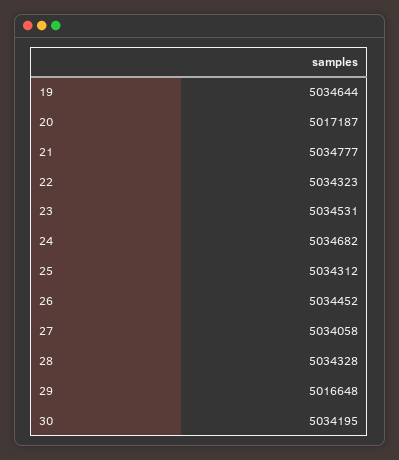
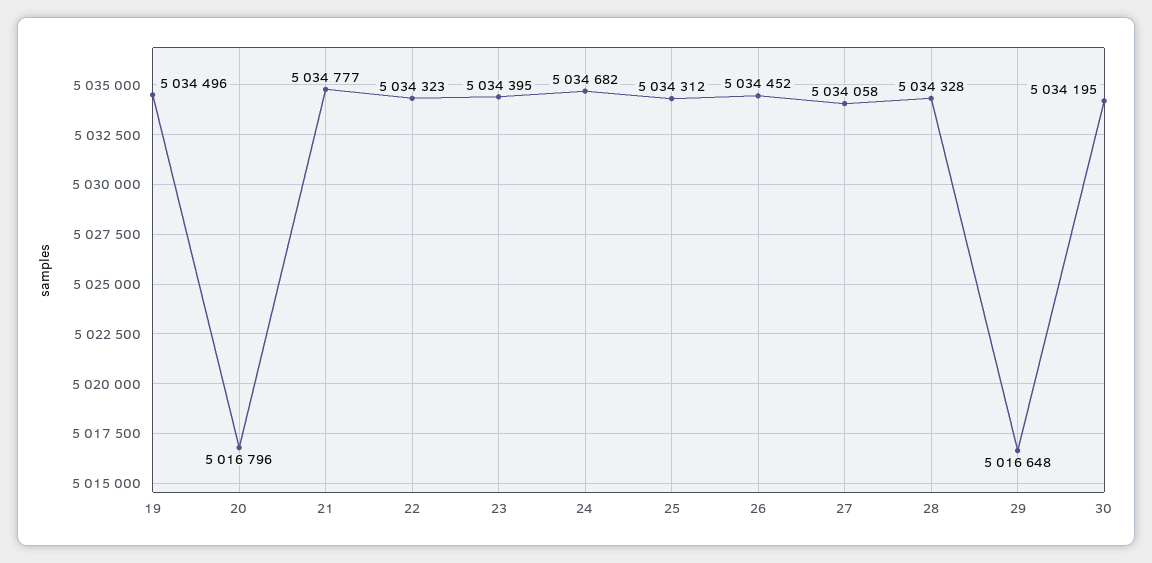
19: 5034644 -> 5034496
20: 5017187 -> 5016796
23: 5034531 -> 5034395

